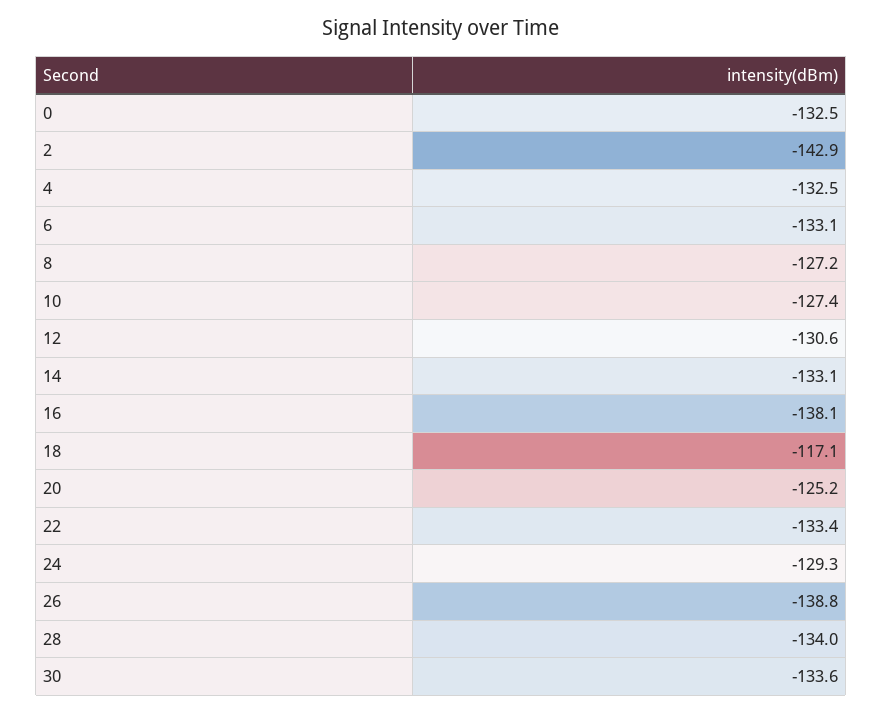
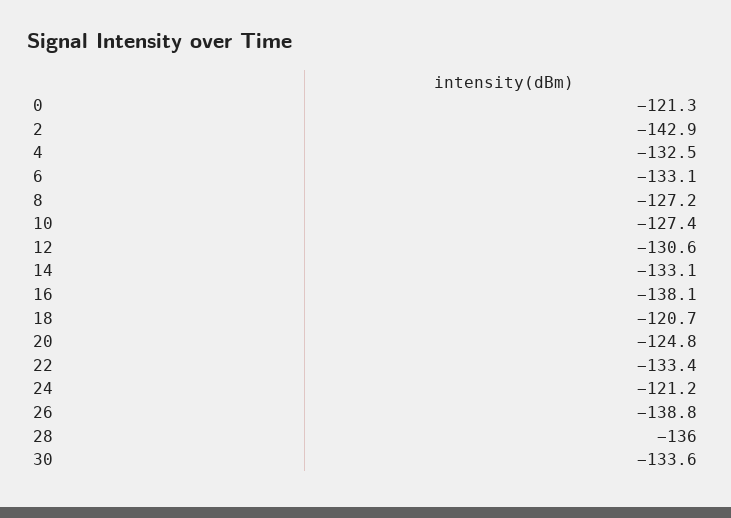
0: -132.5 -> -121.3
18: -117.1 -> -120.7
20: -125.2 -> -124.8
24: -129.3 -> -121.2
28: -134 -> -136

